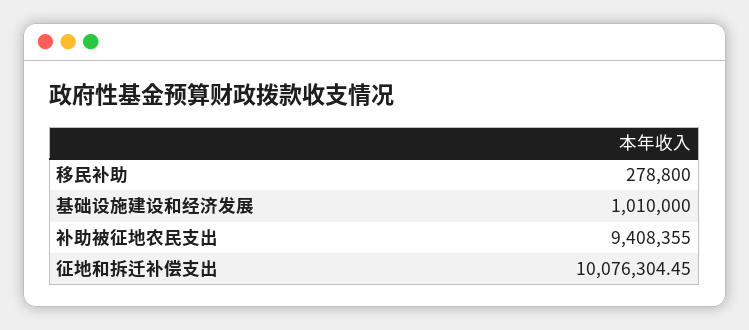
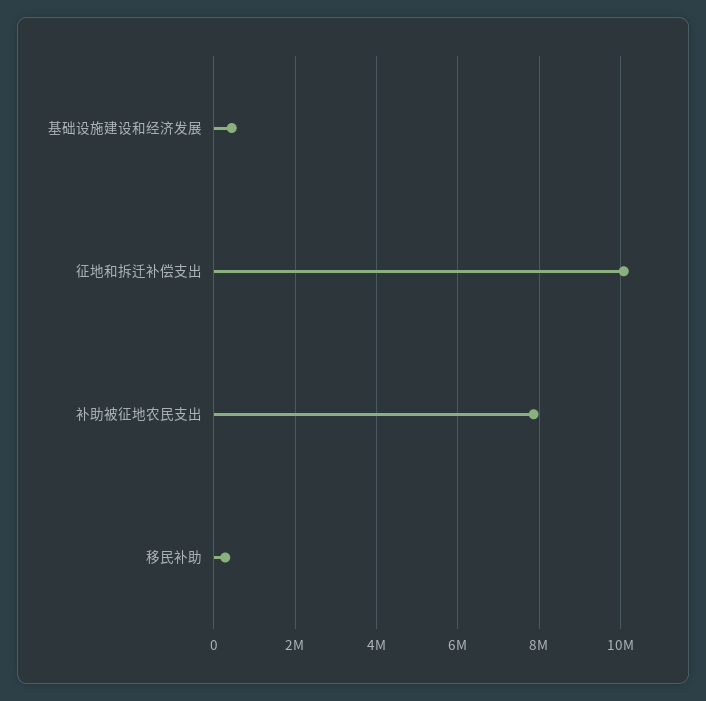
基础设施建设和经济发展: 1010000 -> 400000
补助被征地农民支出: 9408355 -> 7800000

